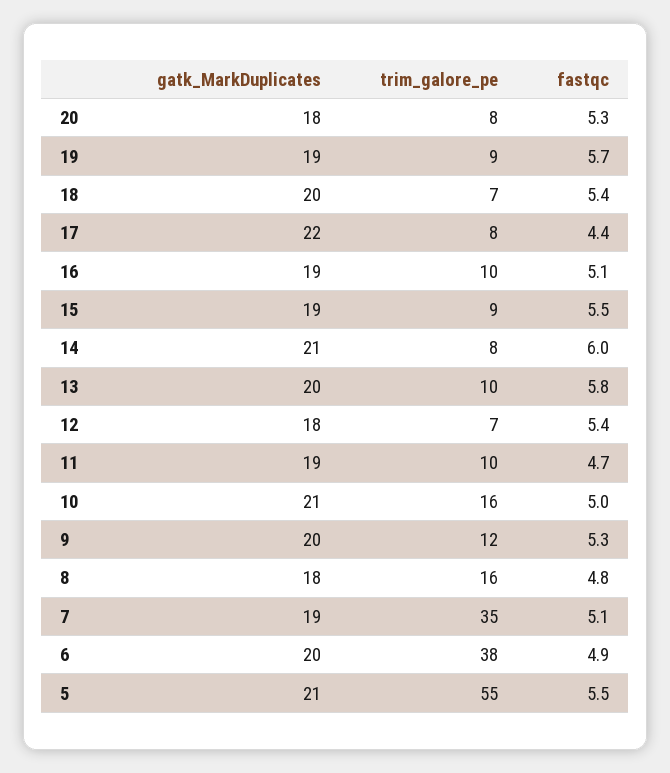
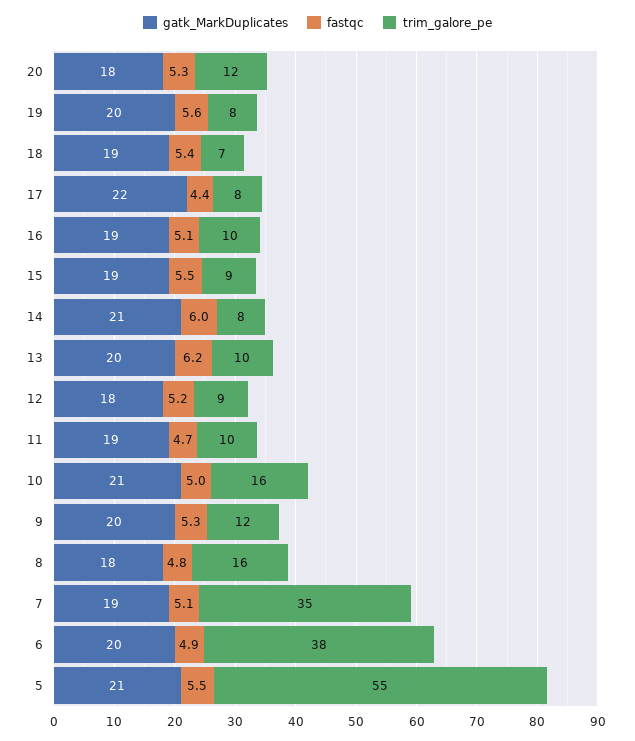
trim_galore_pe, 20: 8 -> 12
gatk_MarkDuplicates, 19: 19 -> 20
trim_galore_pe, 19: 9 -> 8
fastqc, 19: 5.7 -> 5.6
gatk_MarkDuplicates, 18: 20 -> 19
fastqc, 13: 5.8 -> 6.2
trim_galore_pe, 12: 7 -> 9
fastqc, 12: 5.4 -> 5.2

